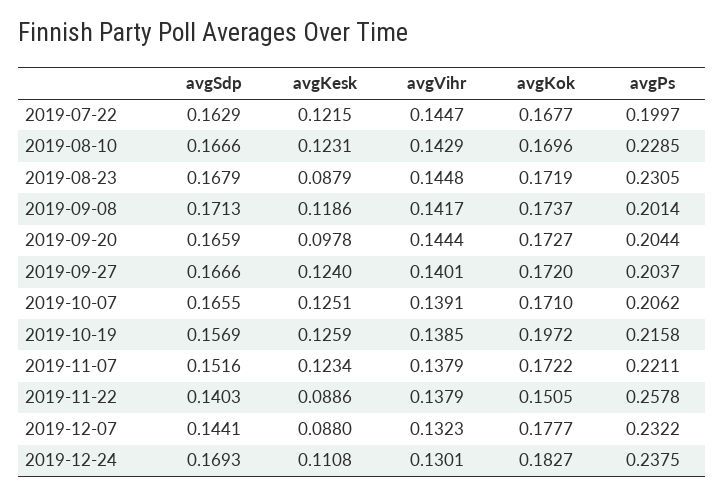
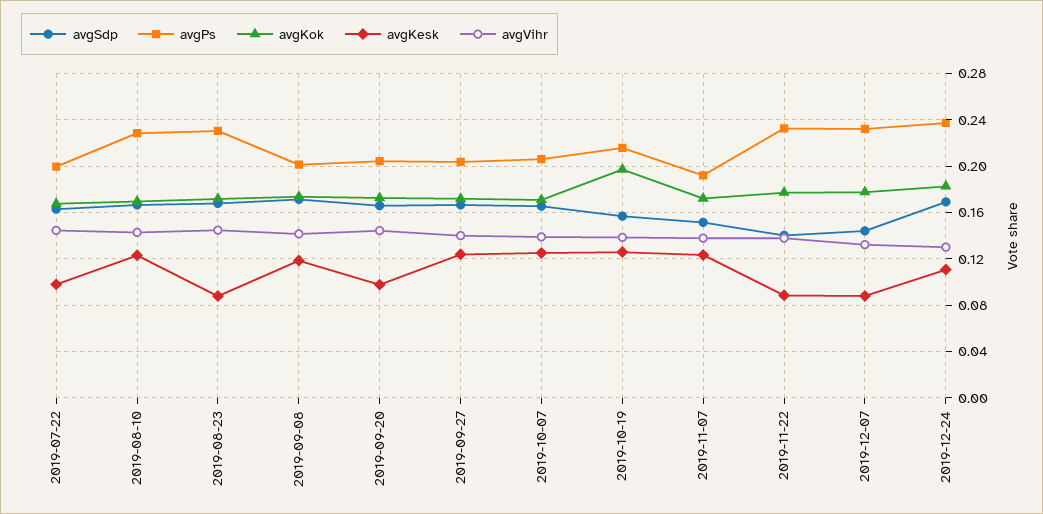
avgKesk, 2019-07-22: 0.1215 -> 0.1
avgPs, 2019-11-07: 0.2211 -> 0.19
avgKok, 2019-11-22: 0.1505 -> 0.18
avgPs, 2019-11-22: 0.2578 -> 0.23

